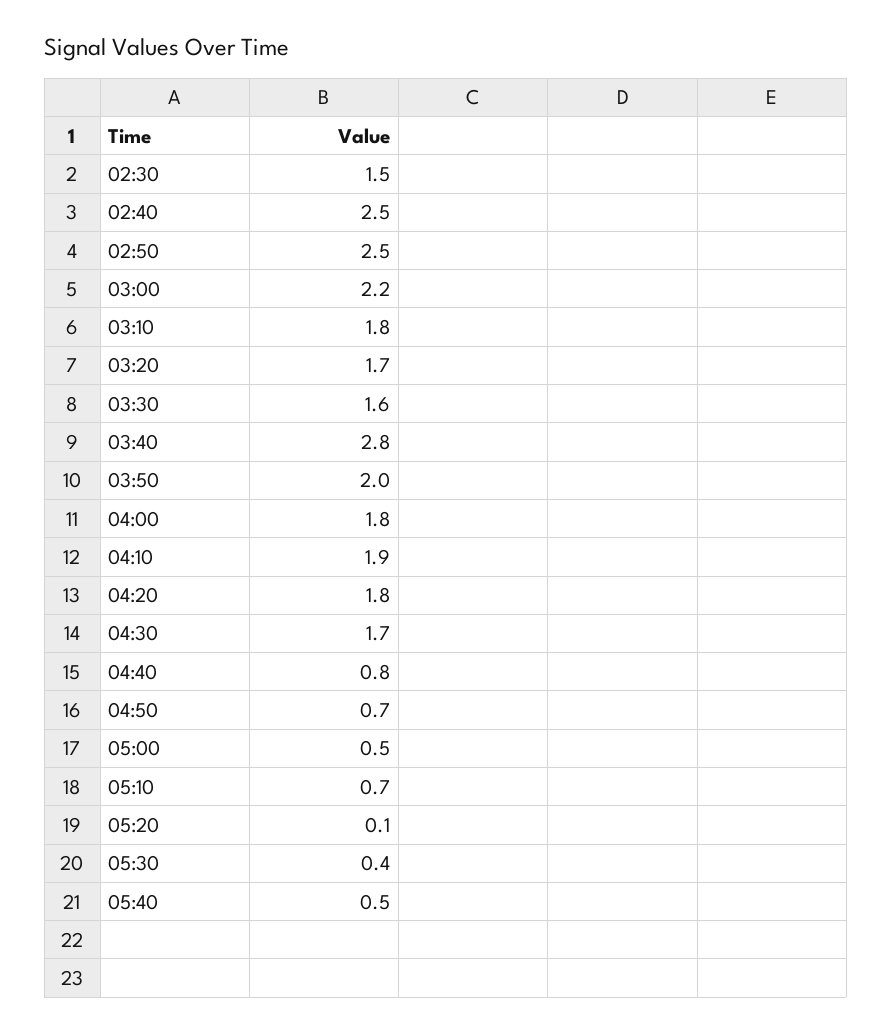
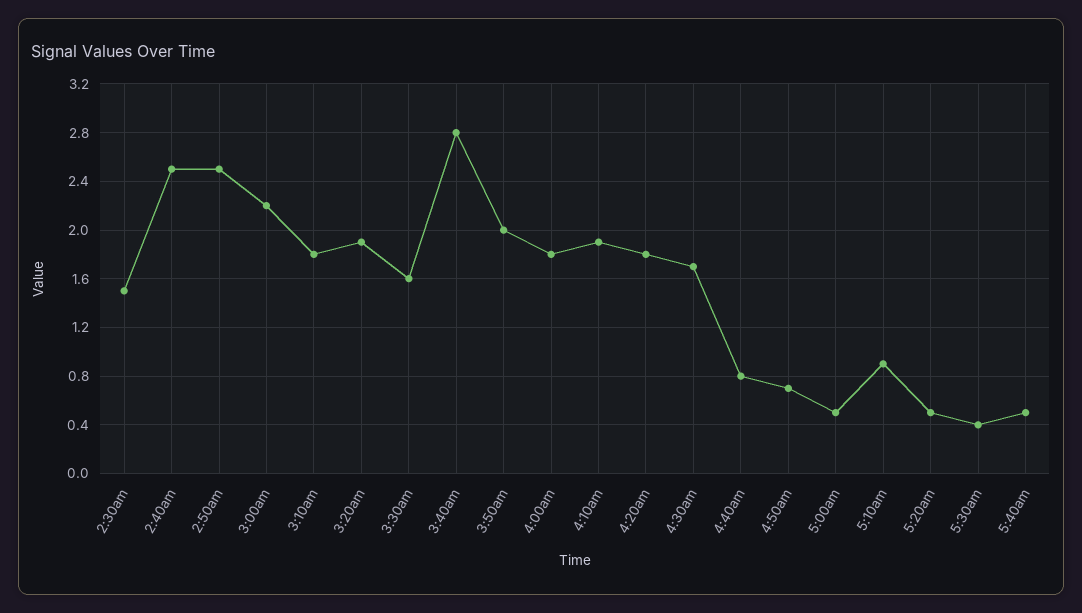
03:20: 1.7 -> 1.9
05:10: 0.7 -> 0.9
05:20: 0.1 -> 0.5

